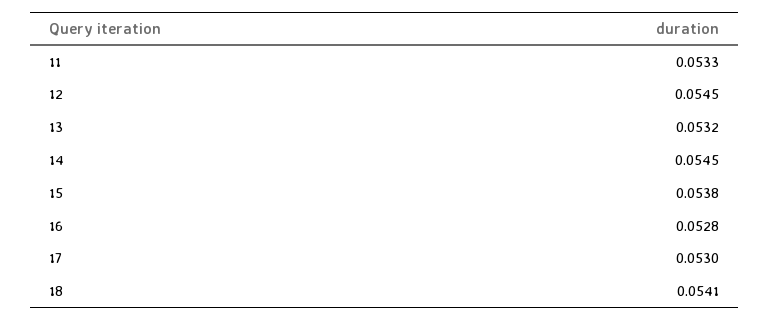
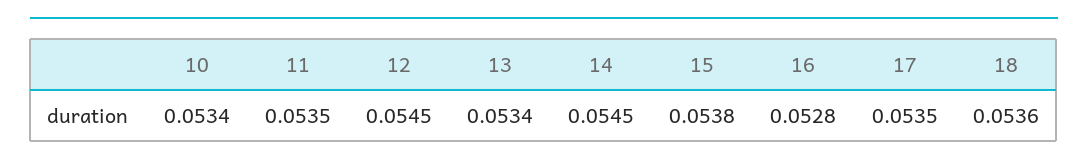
11: 0.0533 -> 0.0535
13: 0.0532 -> 0.0534
17: 0.053 -> 0.0535
18: 0.0541 -> 0.0536
10: none -> 0.0534

